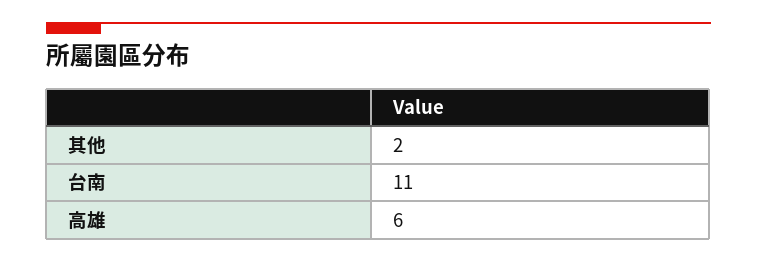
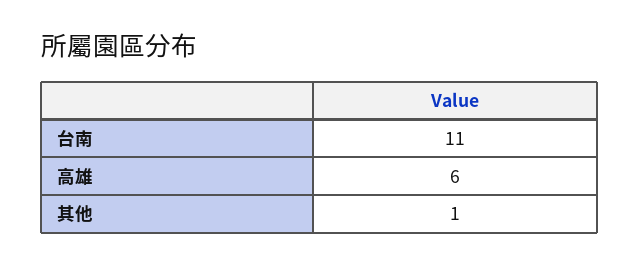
其他: 2 -> 1

